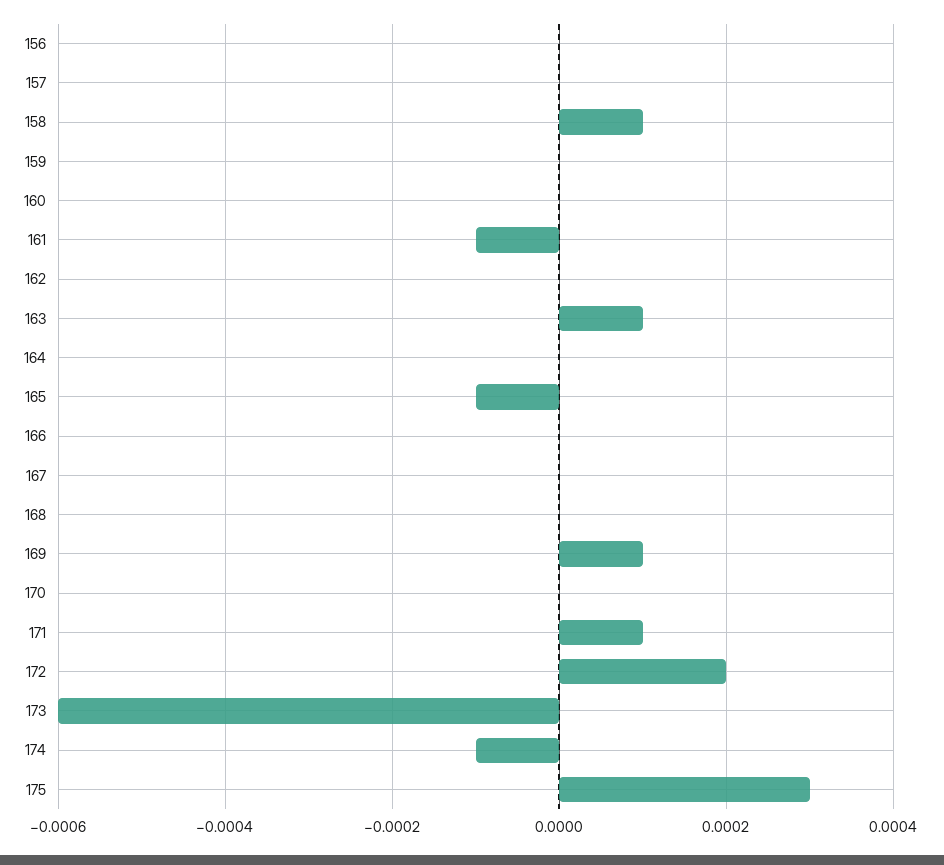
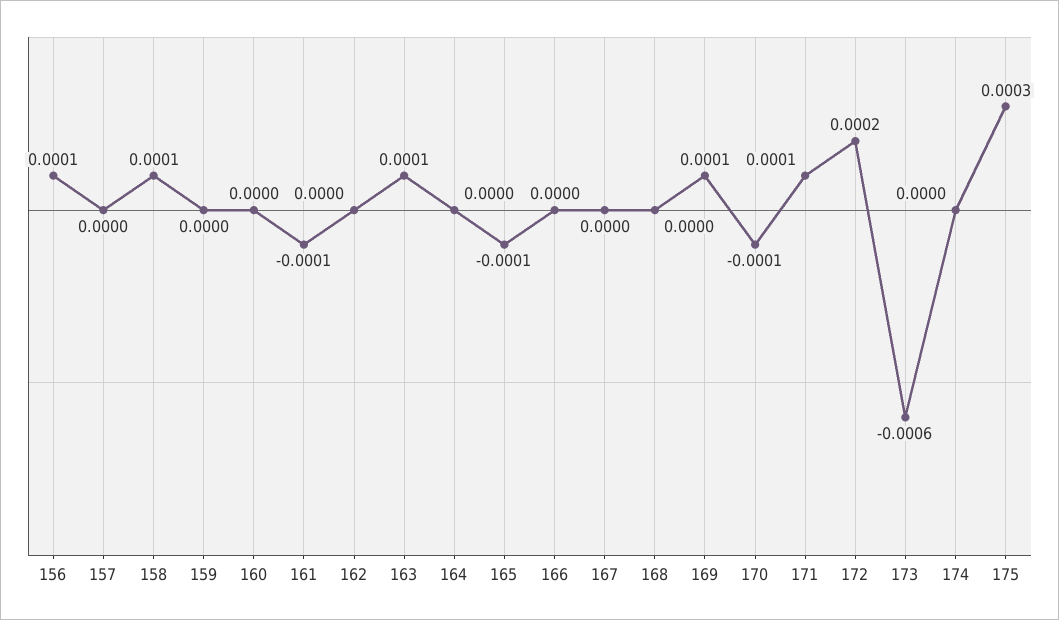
156: 0 -> 0.0001
170: 0 -> -0.0001
174: -0.0001 -> 0

